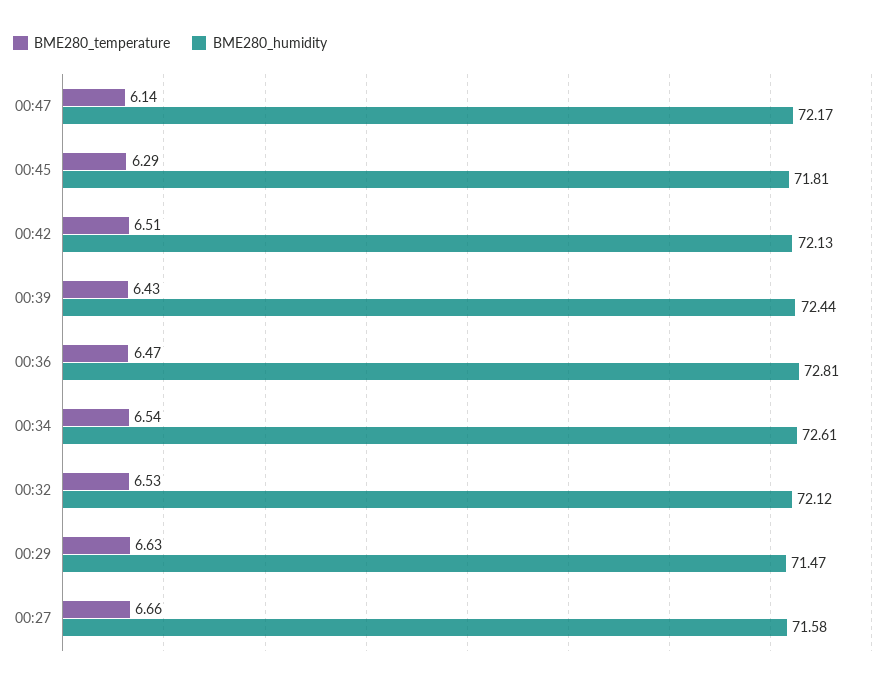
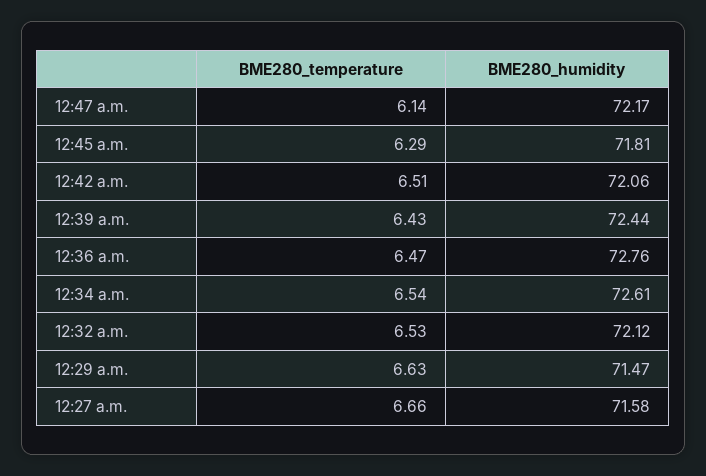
BME280_humidity, 00:42: 72.13 -> 72.06
BME280_humidity, 00:36: 72.81 -> 72.76

